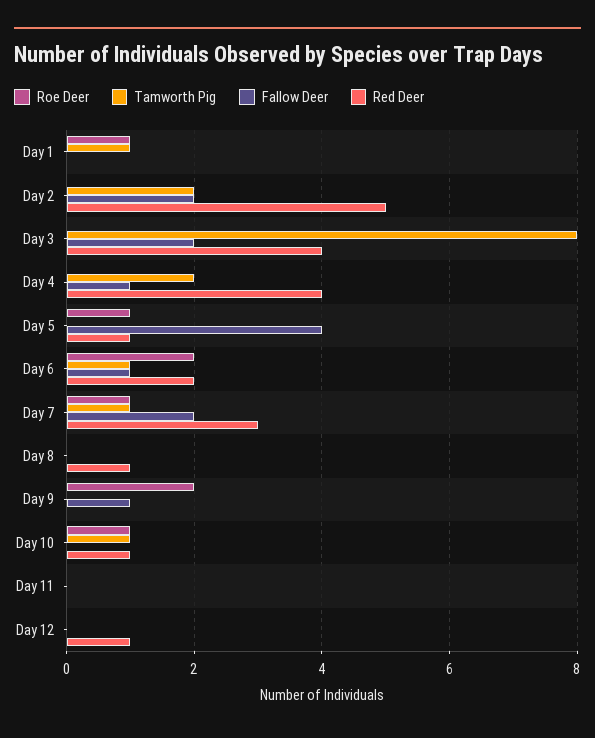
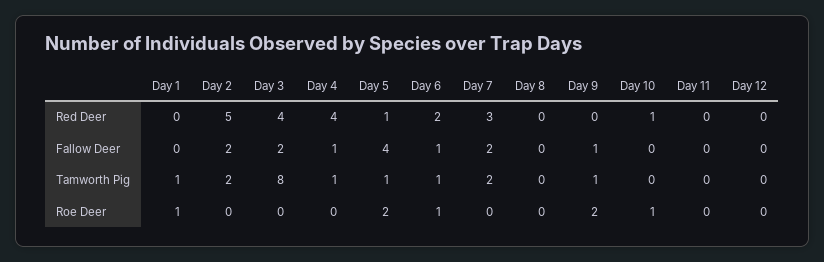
Tamworth Pig, Day 4: 2 -> 1
Roe Deer, Day 5: 1 -> 2
Tamworth Pig, Day 5: 0 -> 1
Roe Deer, Day 6: 2 -> 1
Roe Deer, Day 7: 1 -> 0
Tamworth Pig, Day 7: 1 -> 2
Red Deer, Day 8: 1 -> 0
Tamworth Pig, Day 9: 0 -> 1
Tamworth Pig, Day 10: 1 -> 0
Red Deer, Day 12: 1 -> 0

